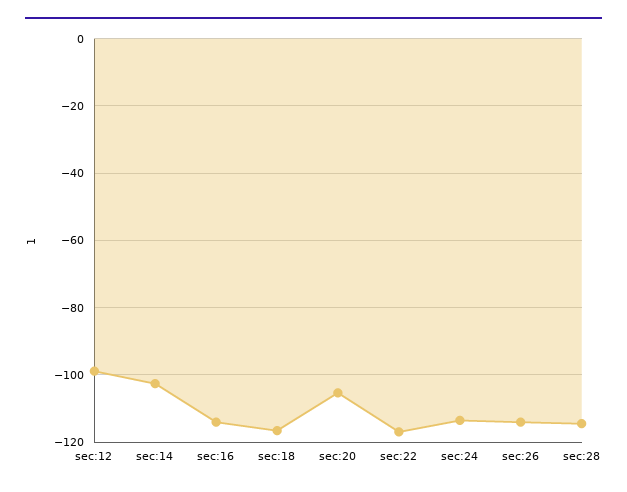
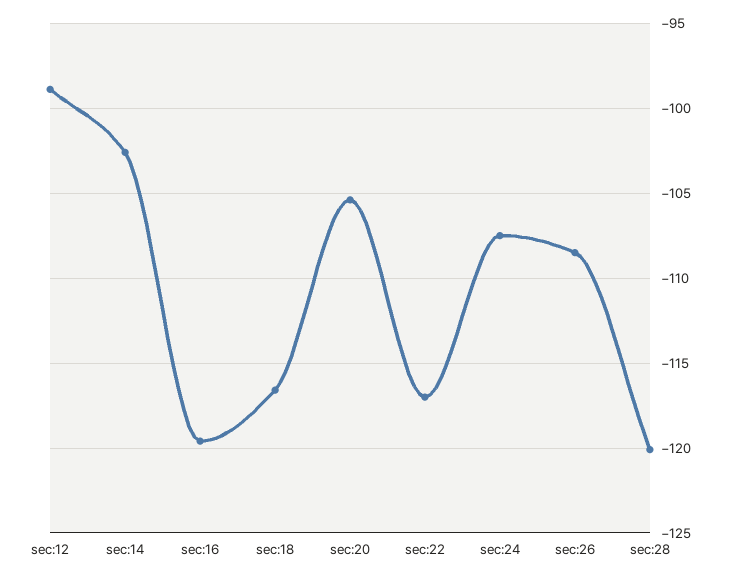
sec:16: -114 -> -119.5
sec:24: -114 -> -107.5
sec:26: -114 -> -108.5
sec:28: -114 -> -120

